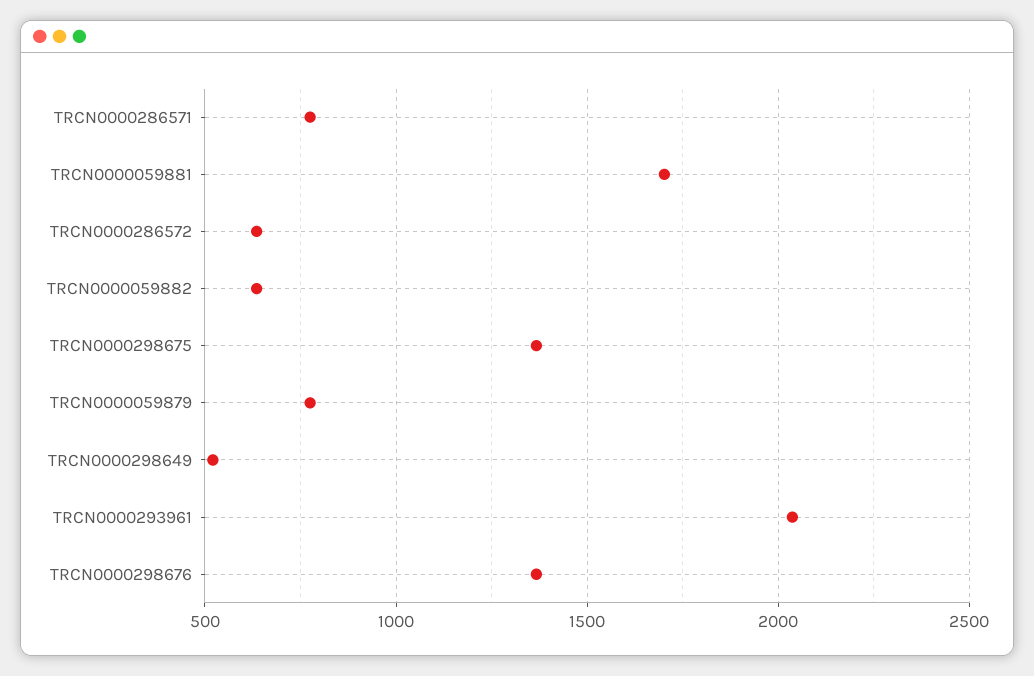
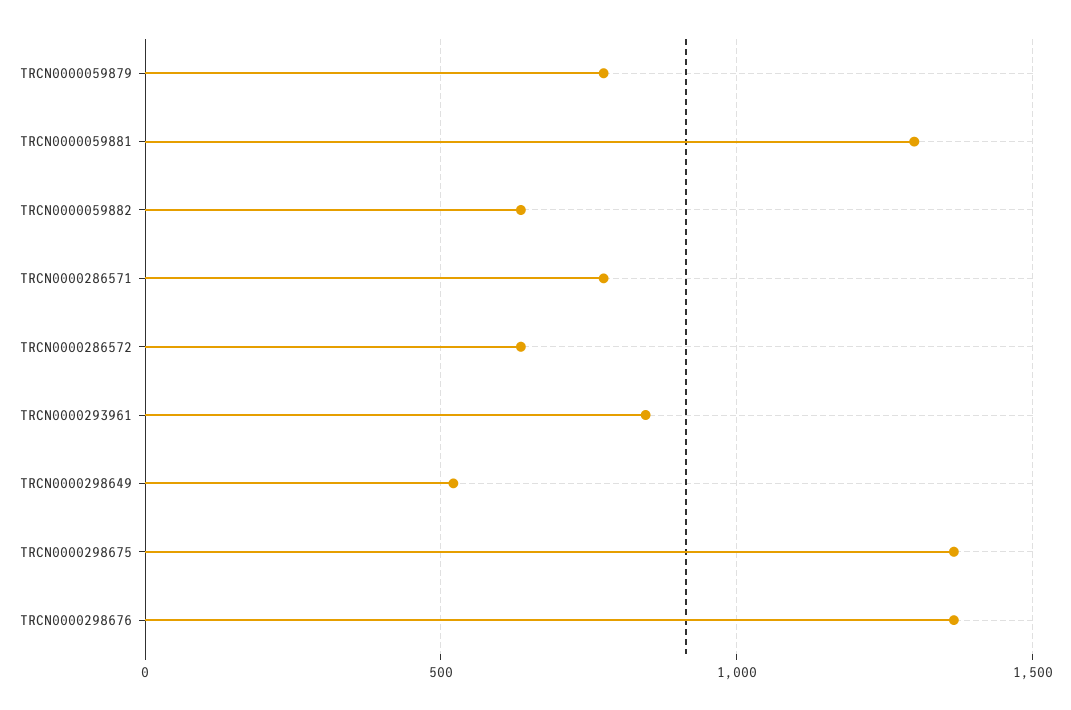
TRCN0000059881: 1700 -> 1300
TRCN0000293961: 2050 -> 850

